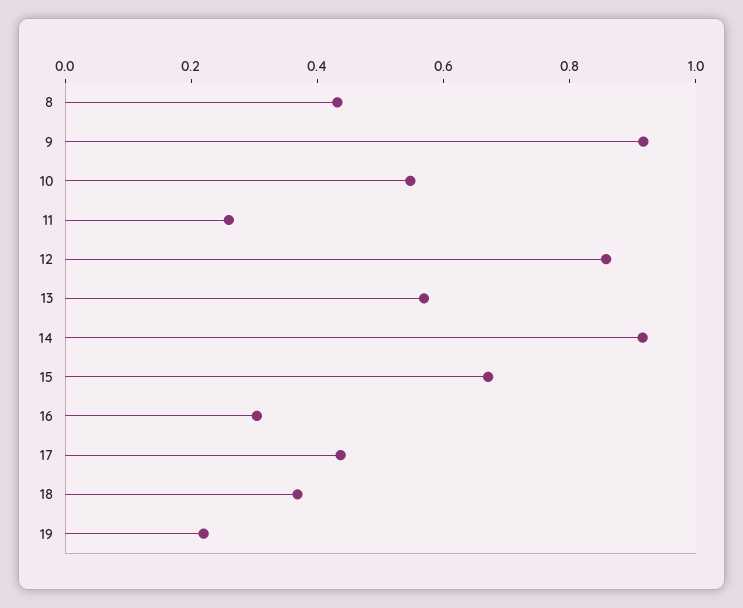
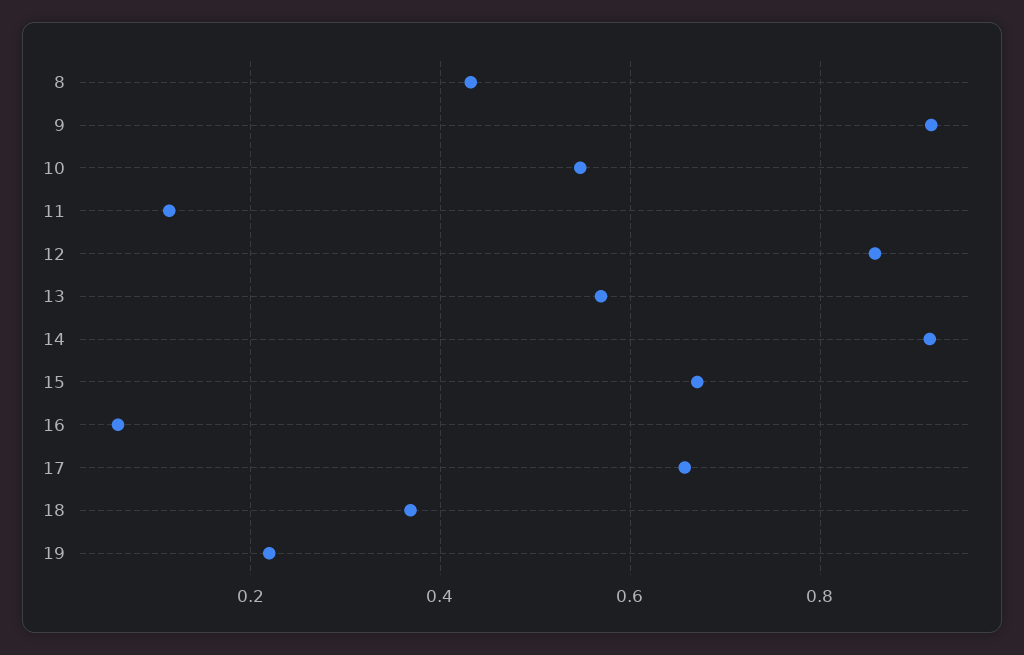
11: 0.25 -> 0.12
16: 0.3 -> 0.06
17: 0.45 -> 0.66

